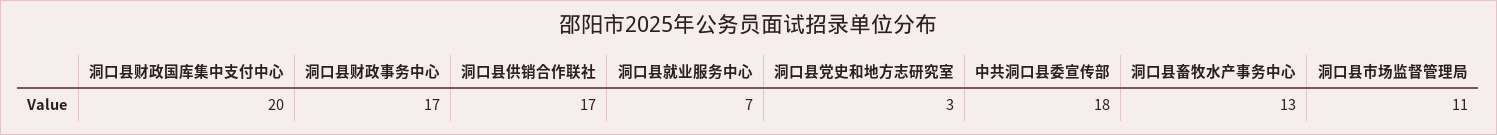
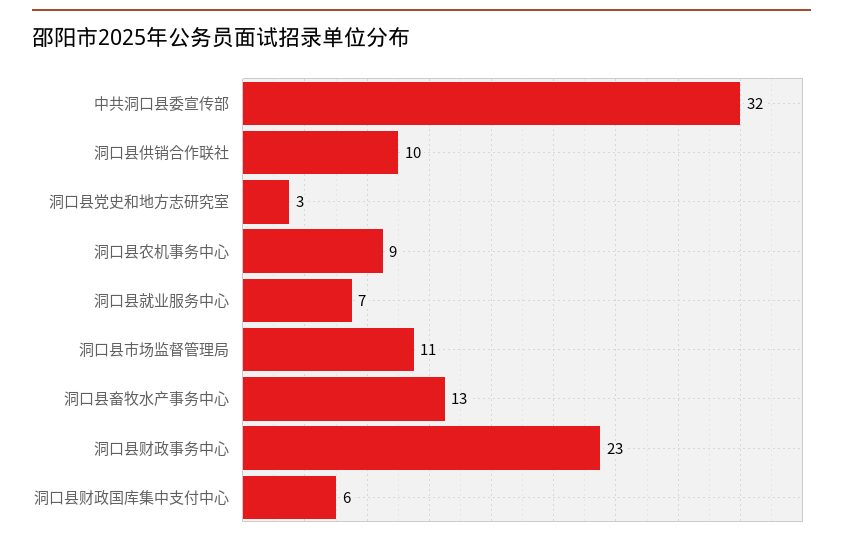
洞口县财政国库集中支付中心: 20 -> 6
洞口县财政事务中心: 17 -> 23
洞口县供销合作联社: 17 -> 10
中共洞口县委宣传部: 18 -> 32
洞口县农机事务中心: none -> 9

